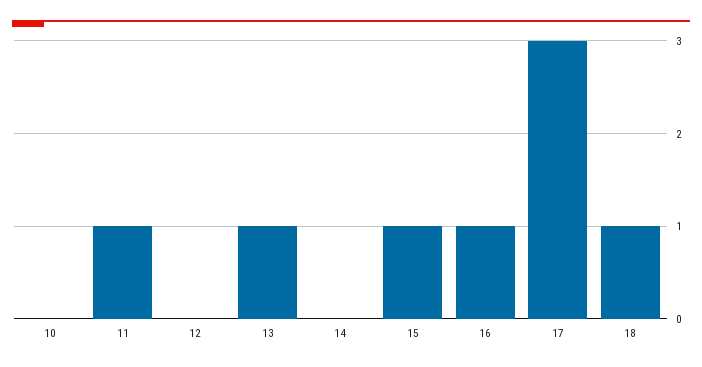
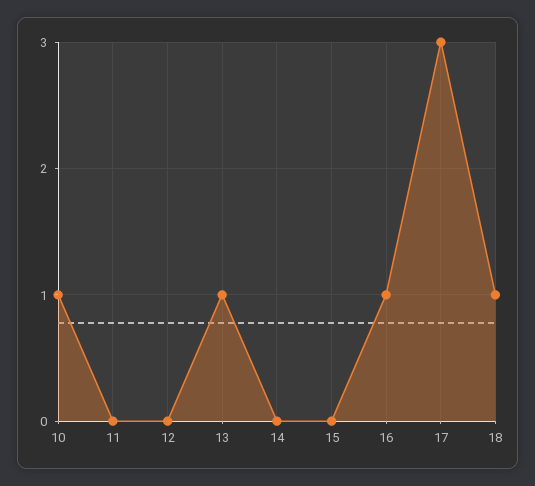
10: 0 -> 1
11: 1 -> 0
15: 1 -> 0

